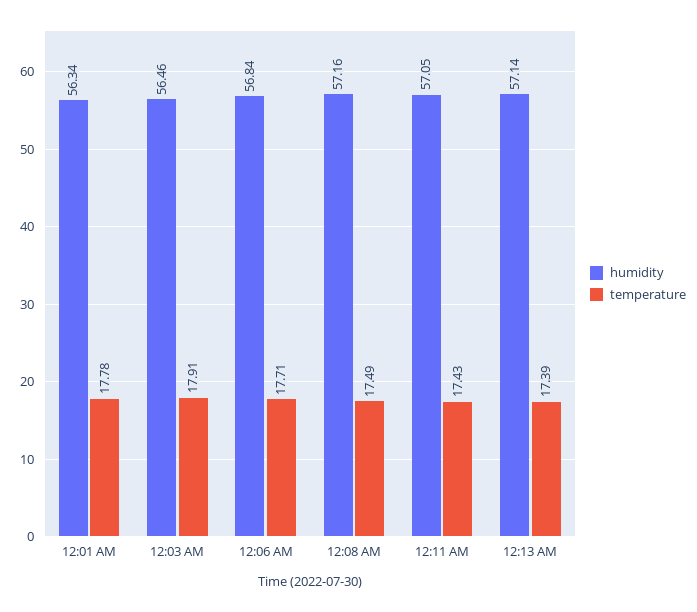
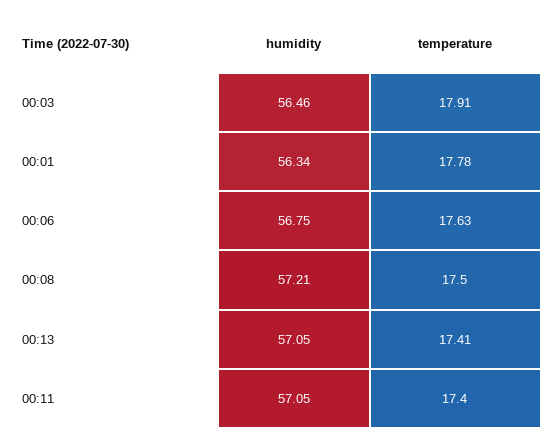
humidity, 12:06 AM: 56.84 -> 56.75
temperature, 12:06 AM: 17.71 -> 17.63
humidity, 12:08 AM: 57.16 -> 57.21
temperature, 12:08 AM: 17.49 -> 17.5
temperature, 12:11 AM: 17.43 -> 17.4
humidity, 12:13 AM: 57.14 -> 57.05
temperature, 12:13 AM: 17.39 -> 17.41

